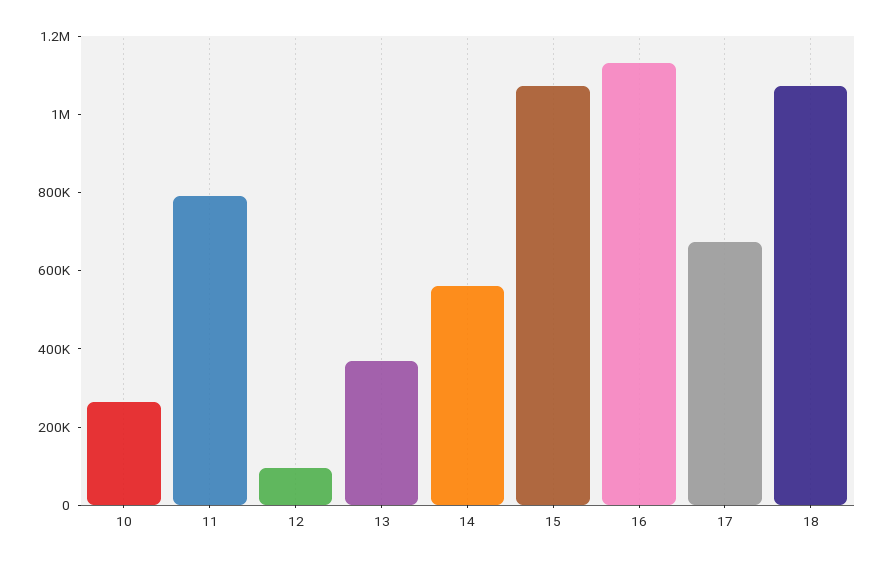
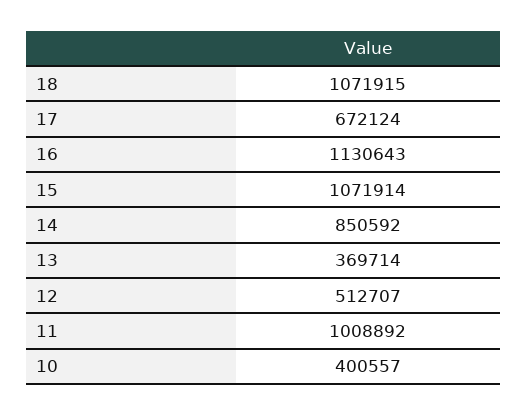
10: 250000 -> 400557
11: 800000 -> 1008892
12: 100000 -> 512707
14: 550000 -> 850592

